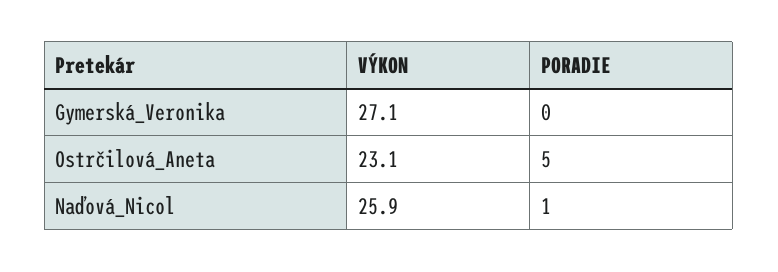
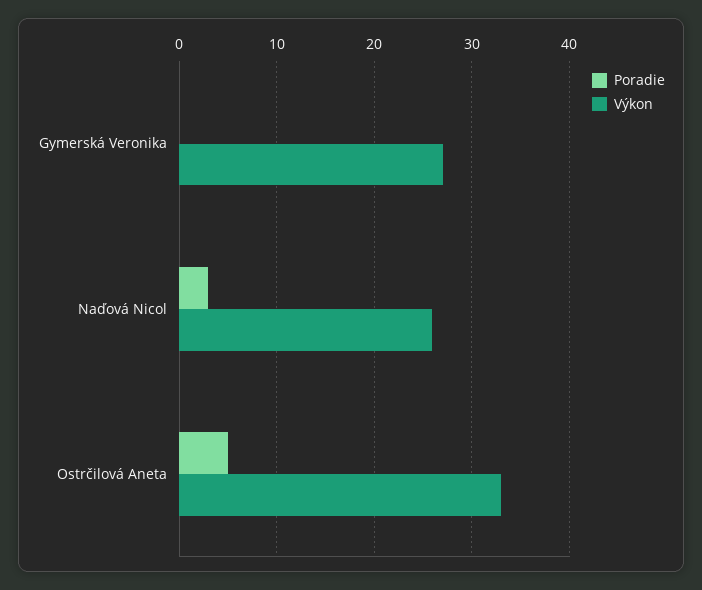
VÝKON, Ostrčilová_Aneta: 23.1 -> 33
PORADIE, Naďová_Nicol: 1 -> 3

